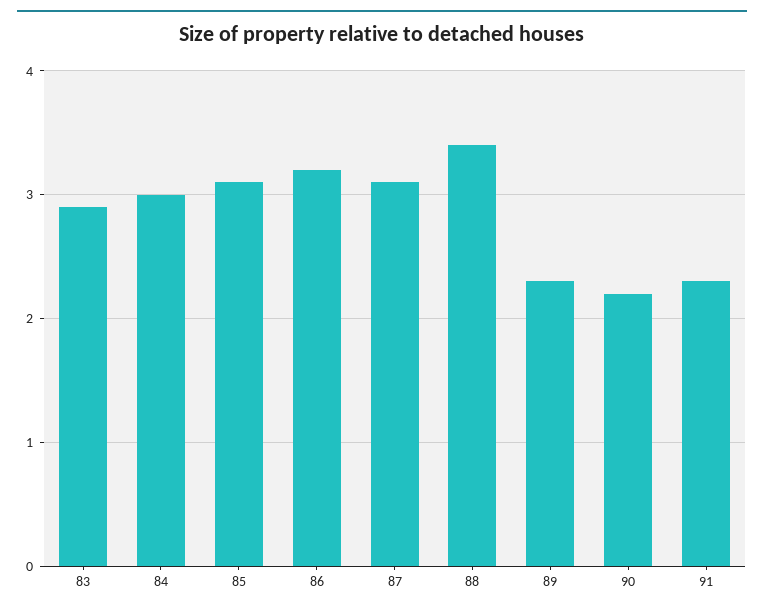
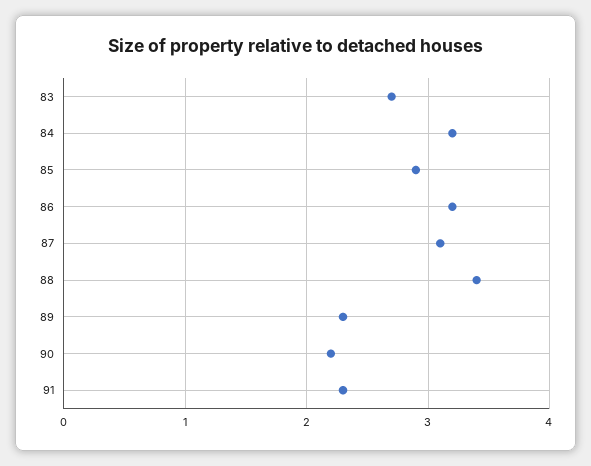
83: 2.9 -> 2.7
84: 3 -> 3.2
85: 3.1 -> 2.9

